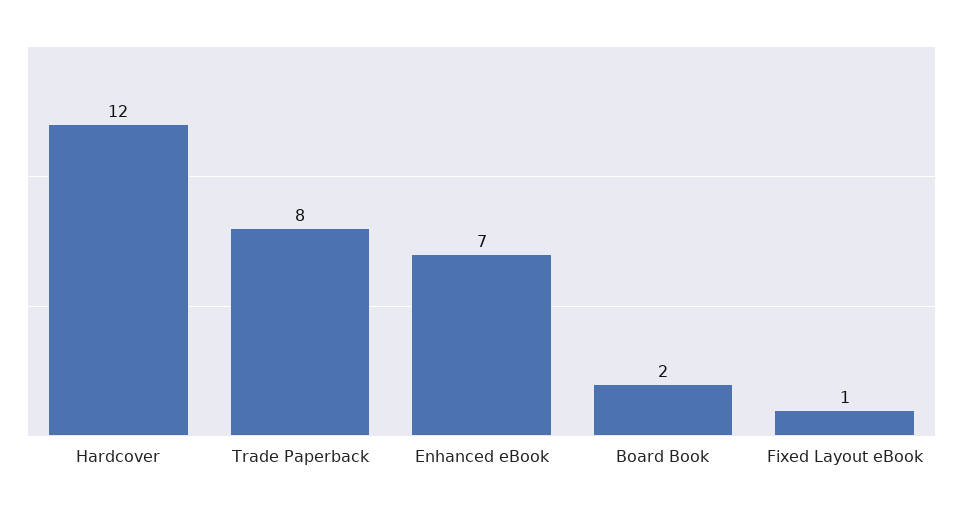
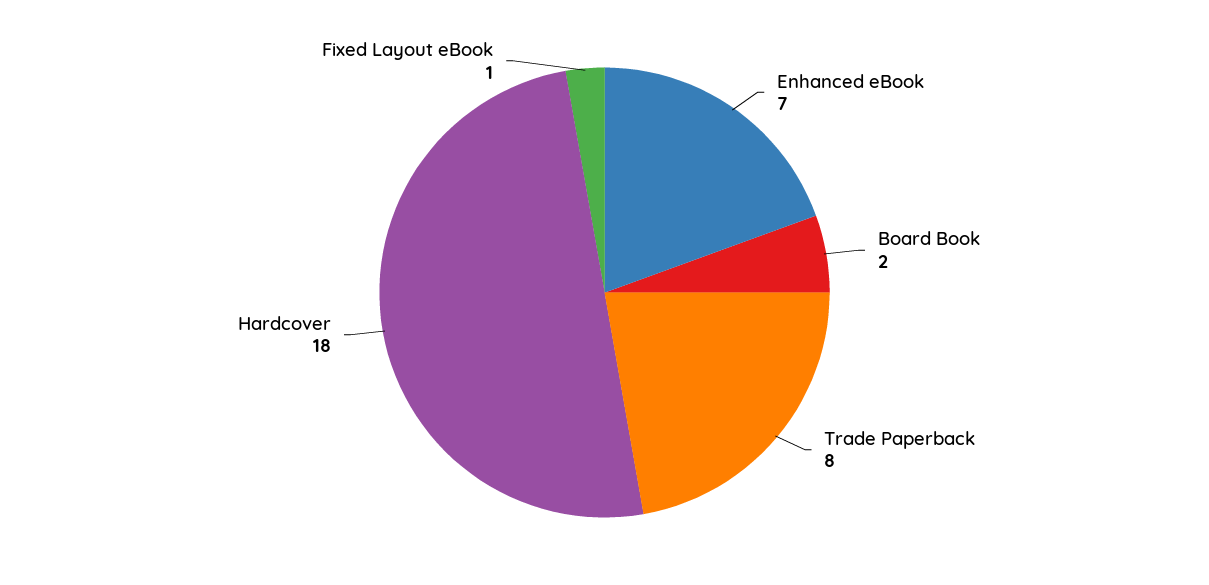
Hardcover: 12 -> 18

